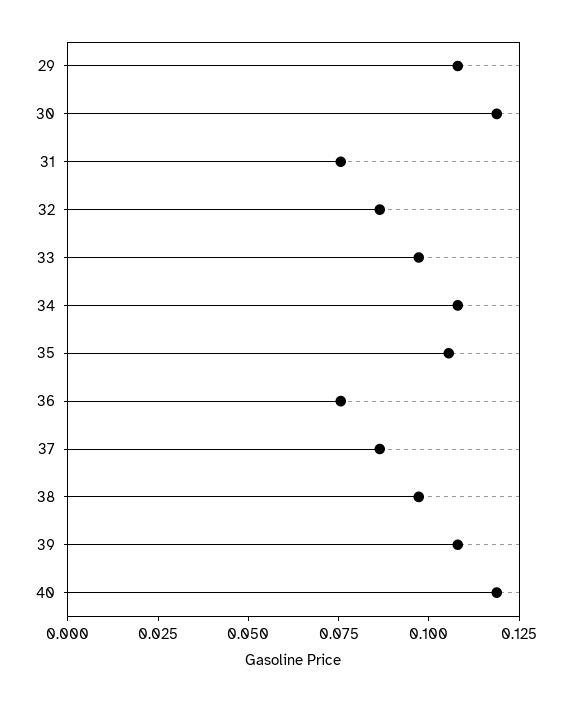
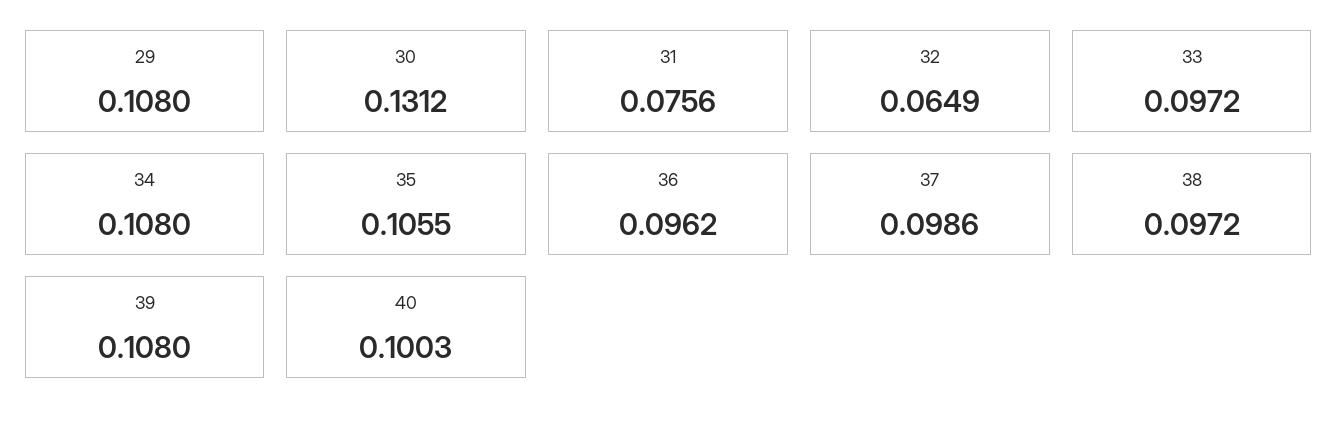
30: 0.12 -> 0.1312
32: 0.085 -> 0.0649
36: 0.075 -> 0.0962
37: 0.085 -> 0.0986
40: 0.12 -> 0.1003

